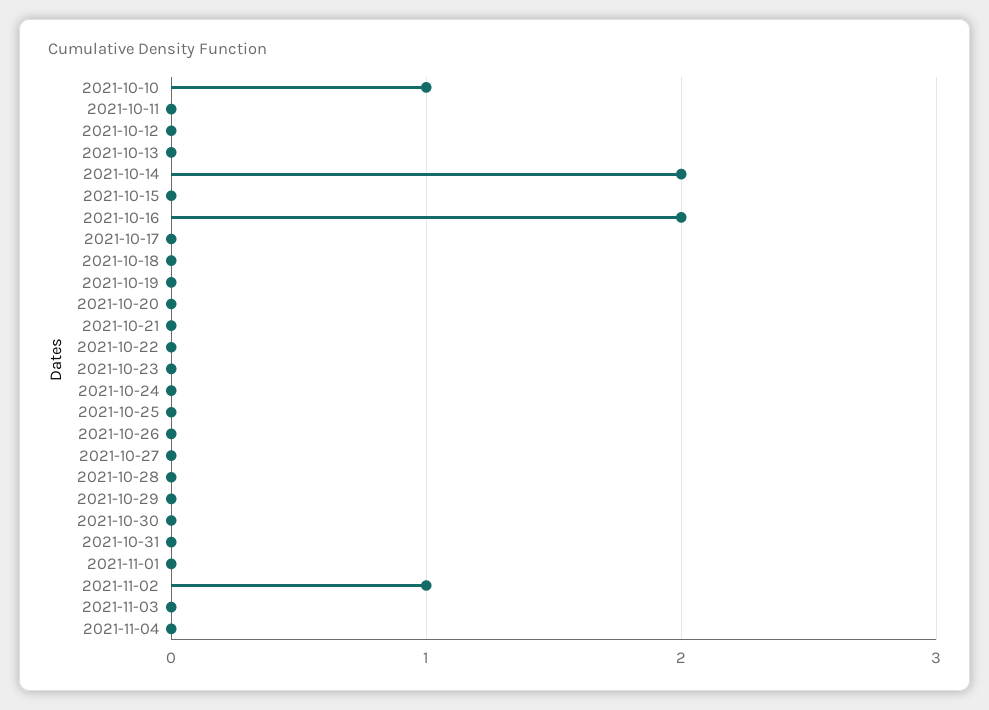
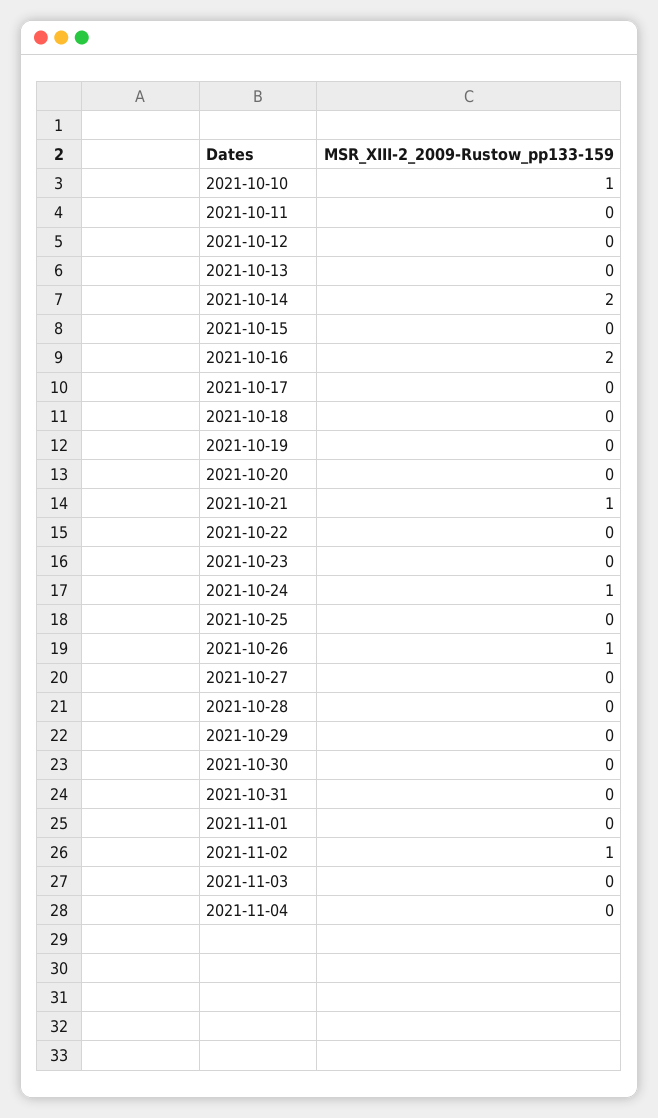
2021-10-21: 0 -> 1
2021-10-24: 0 -> 1
2021-10-26: 0 -> 1

